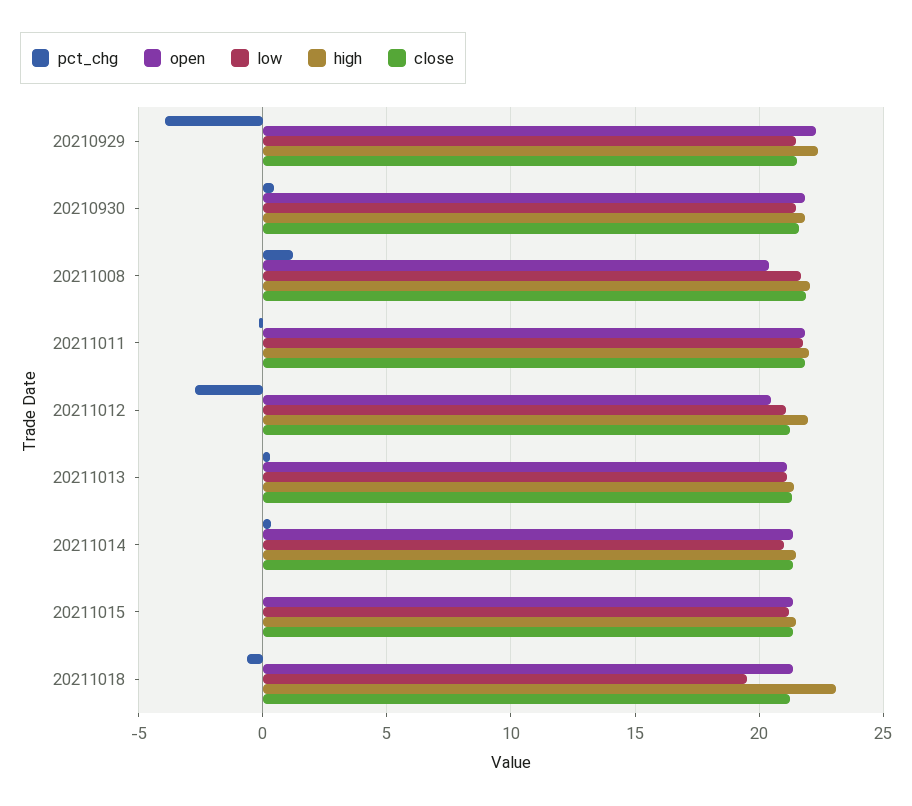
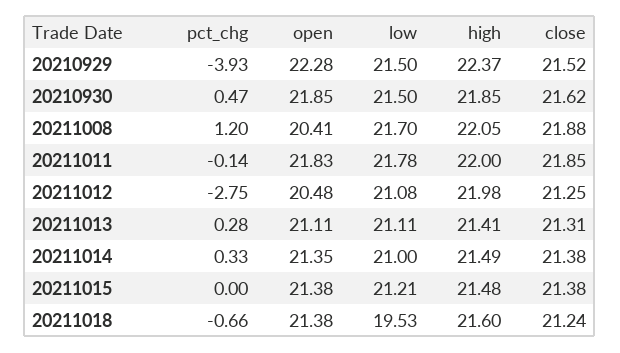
high, 20211018: 23 -> 21.6

